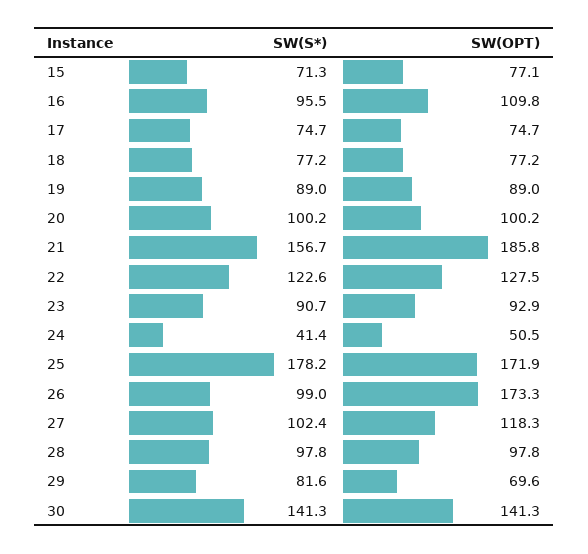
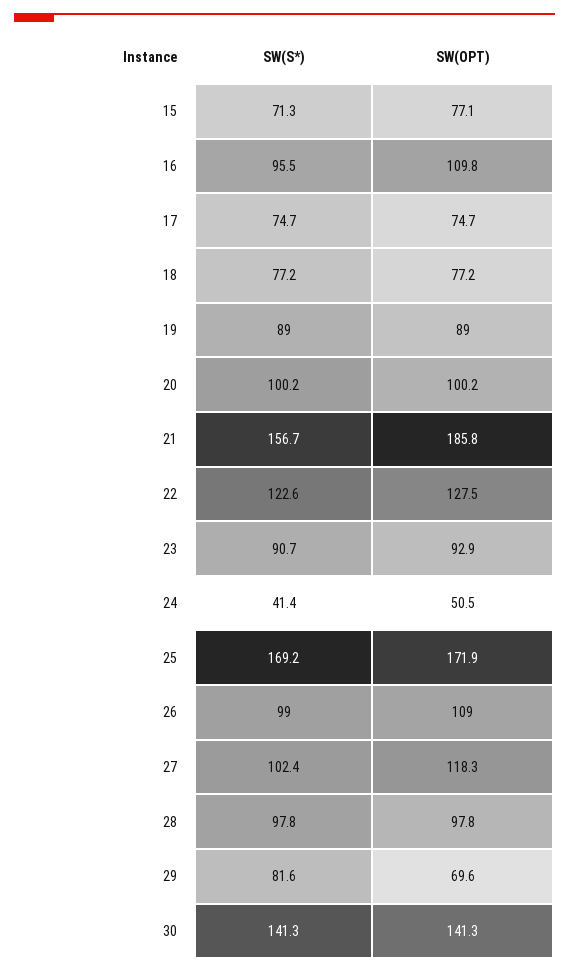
SW(S*), 25: 178.2 -> 169.2
SW(OPT), 26: 173.3 -> 109

